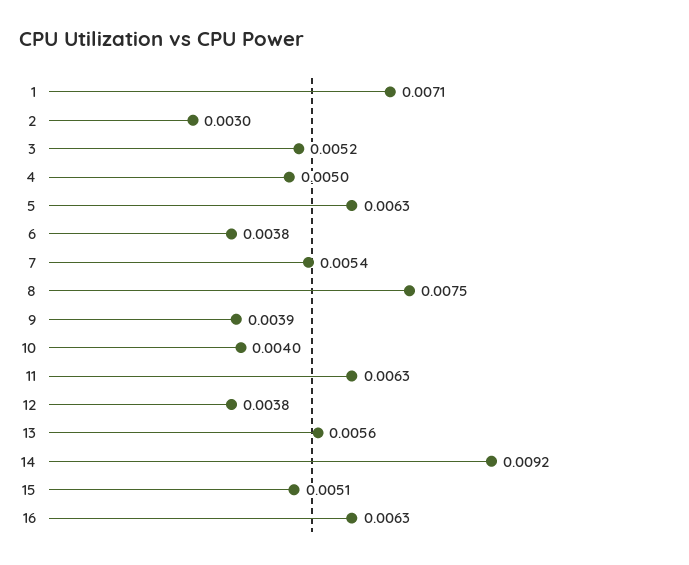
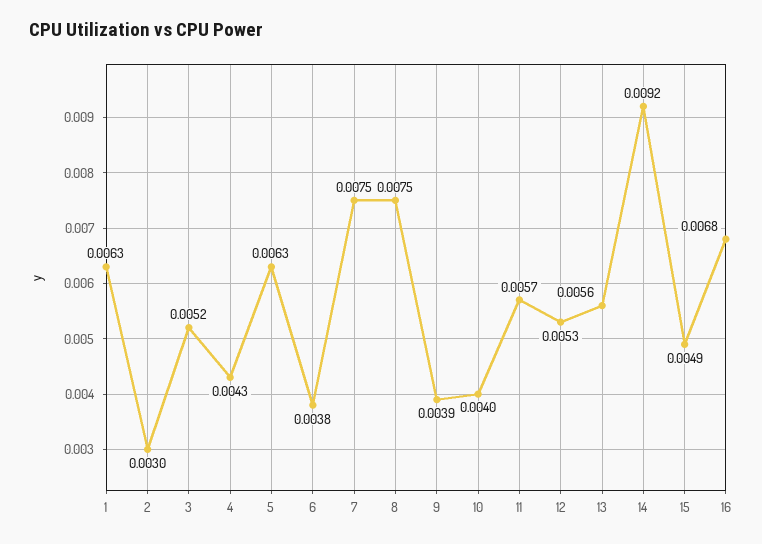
1: 0.0071 -> 0.0063
4: 0.005 -> 0.0043
7: 0.0054 -> 0.0075
11: 0.0063 -> 0.0057
12: 0.0038 -> 0.0053
15: 0.0051 -> 0.0049
16: 0.0063 -> 0.0068

